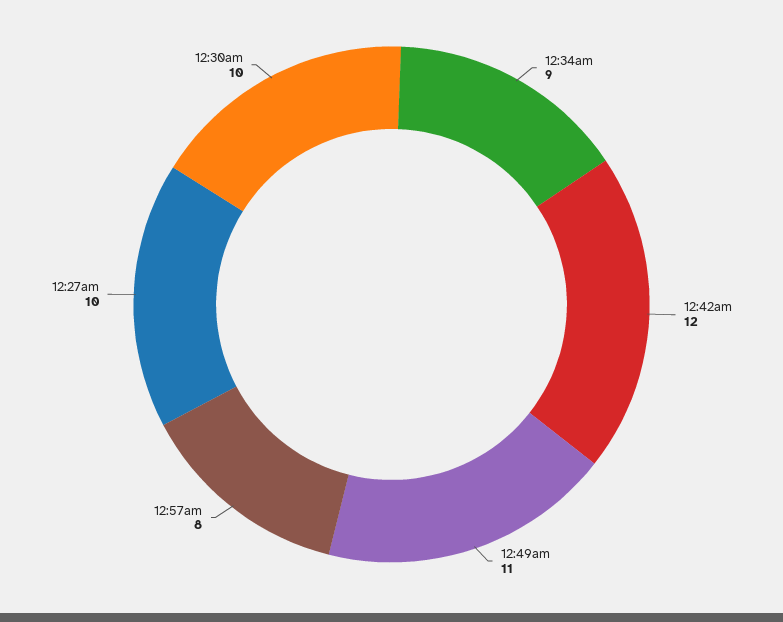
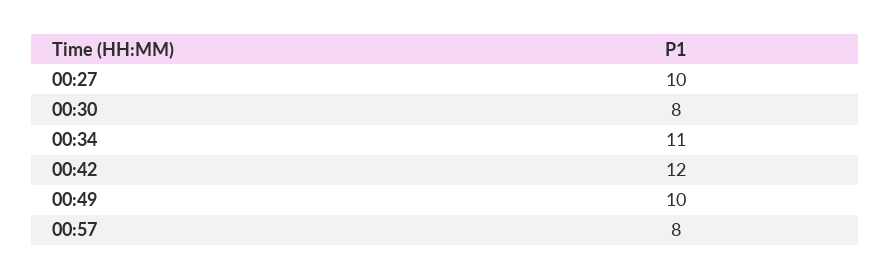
12:34am: 9 -> 11
12:49am: 11 -> 10
12:30am: 10 -> 8

